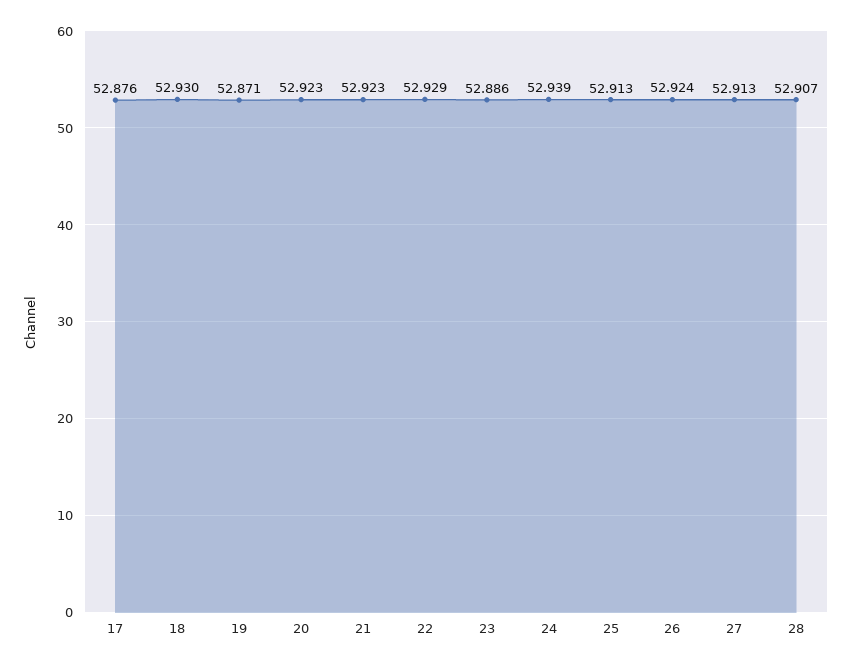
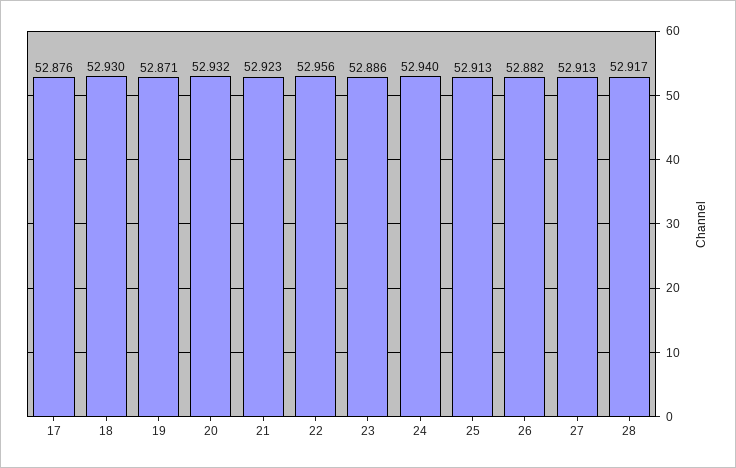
20: 52.923 -> 52.932
22: 52.929 -> 52.956
24: 52.939 -> 52.94
26: 52.924 -> 52.882
28: 52.907 -> 52.917

